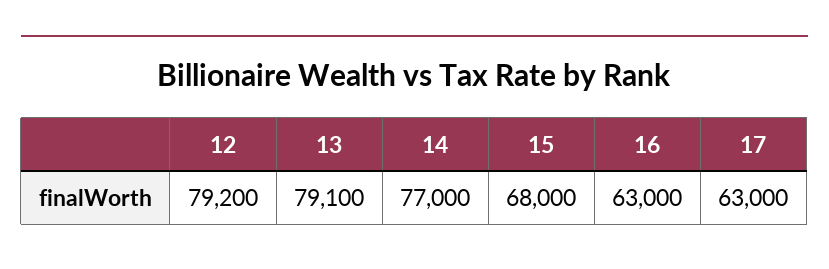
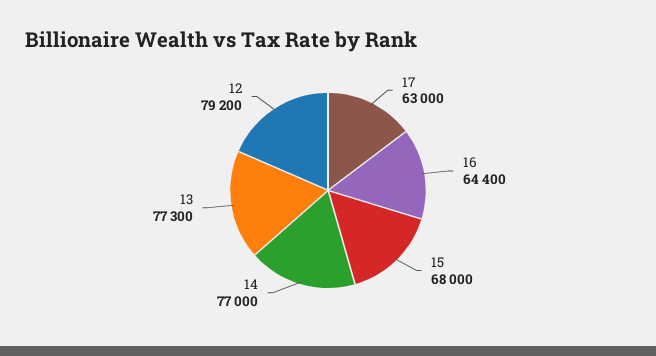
13: 79100 -> 77300
16: 63000 -> 64400

